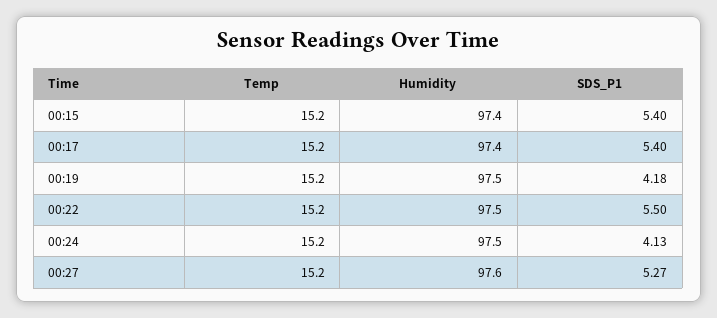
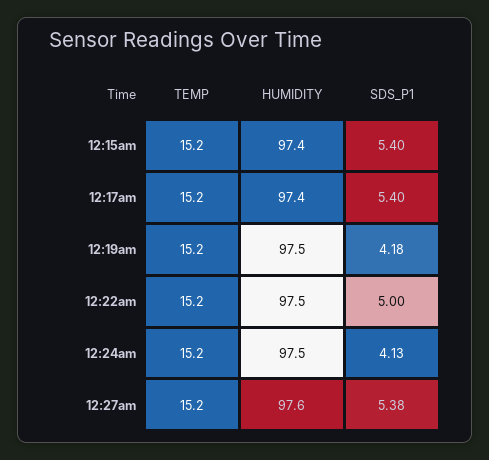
SDS_P1, 00:22: 5.5 -> 5
SDS_P1, 00:27: 5.27 -> 5.38

